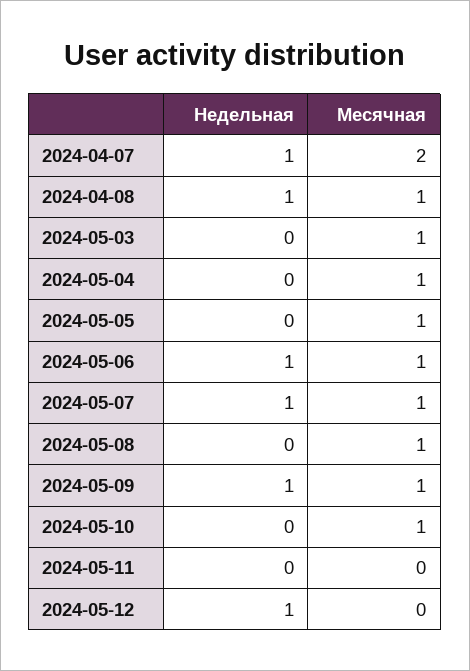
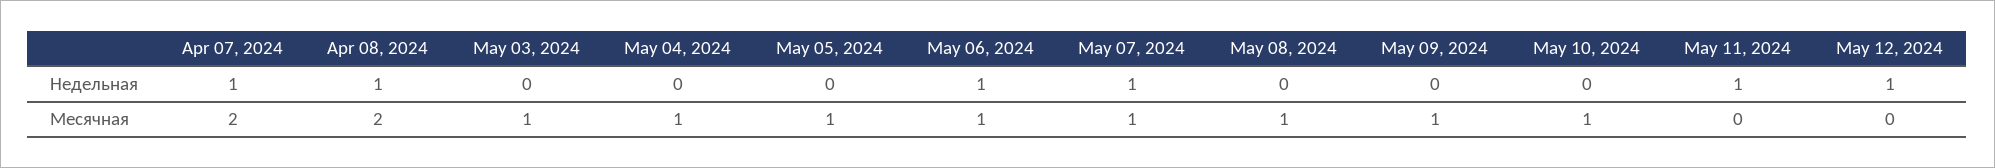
Месячная, 2024-04-08: 1 -> 2
Недельная, 2024-05-09: 1 -> 0
Недельная, 2024-05-11: 0 -> 1

